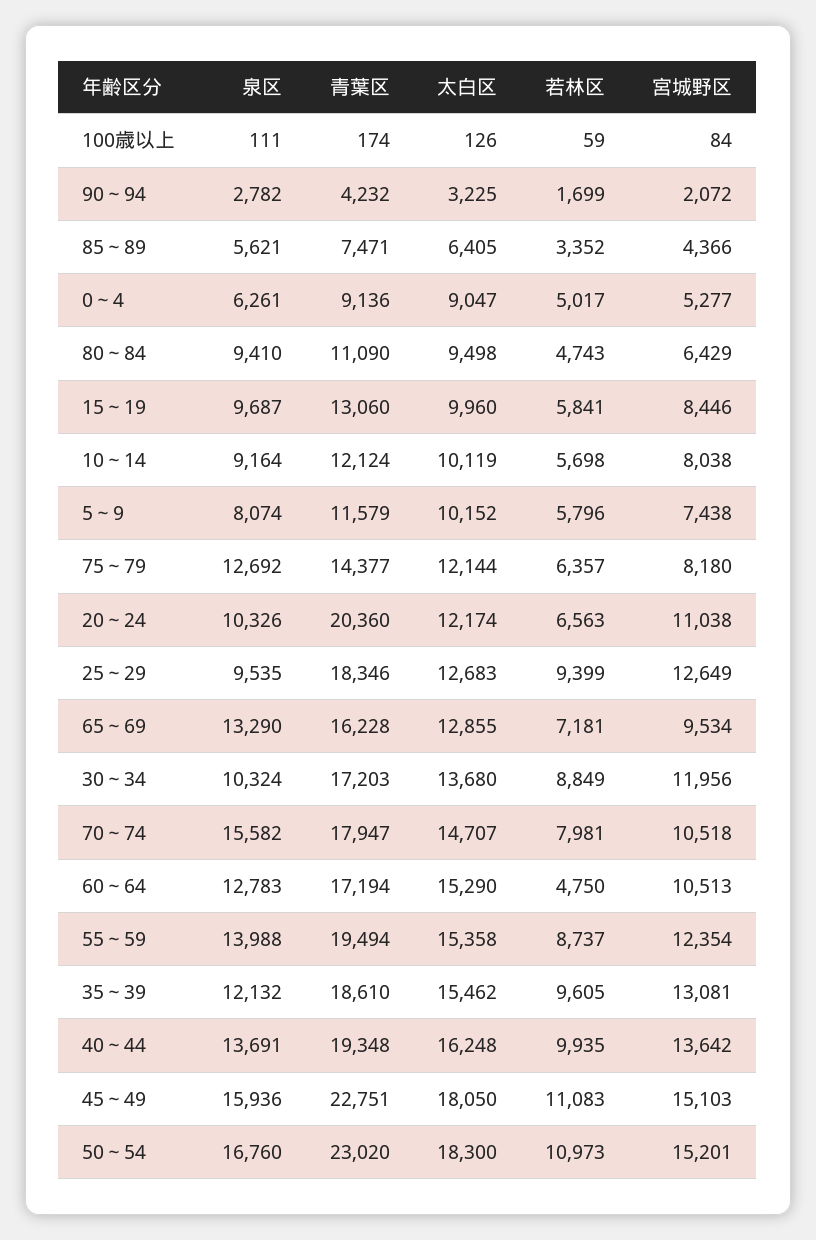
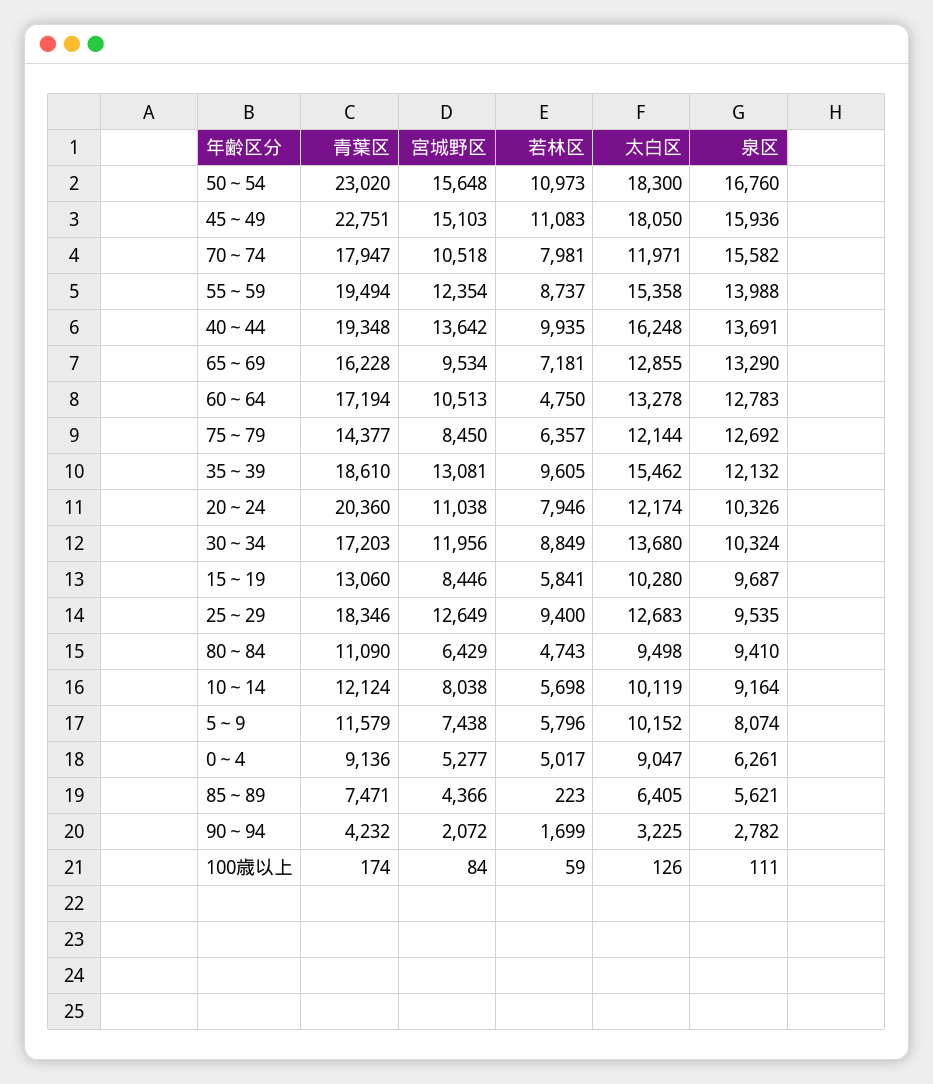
若林区, 85～89: 3352 -> 223
太白区, 15～19: 9960 -> 10280
宮城野区, 75～79: 8180 -> 8450
若林区, 20～24: 6563 -> 7946
若林区, 25～29: 9399 -> 9400
太白区, 70～74: 14707 -> 11971
太白区, 60～64: 15290 -> 13278
宮城野区, 50～54: 15201 -> 15648

